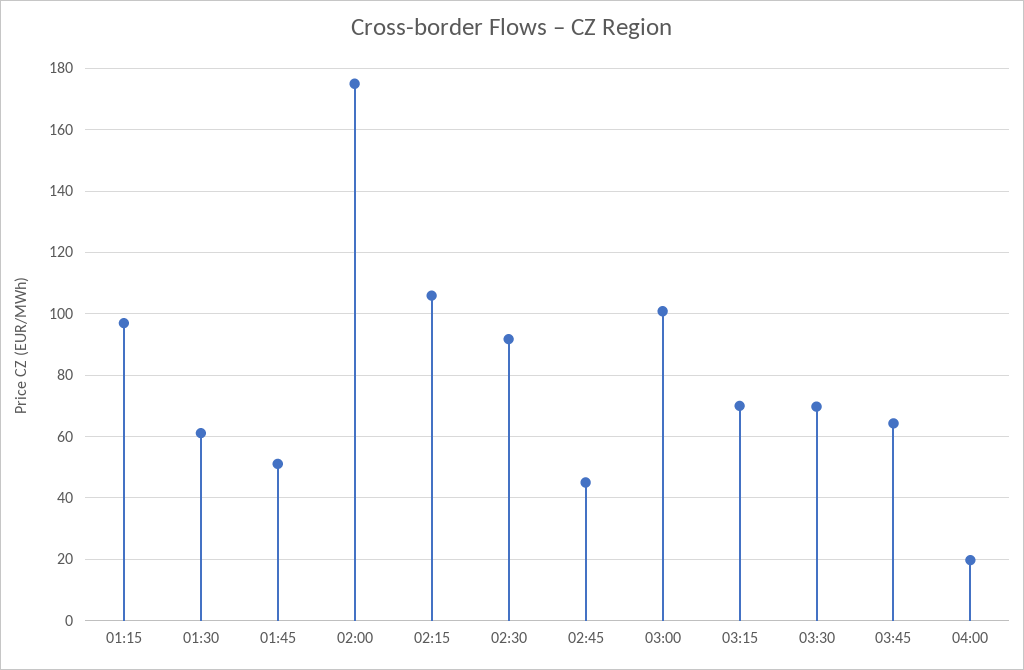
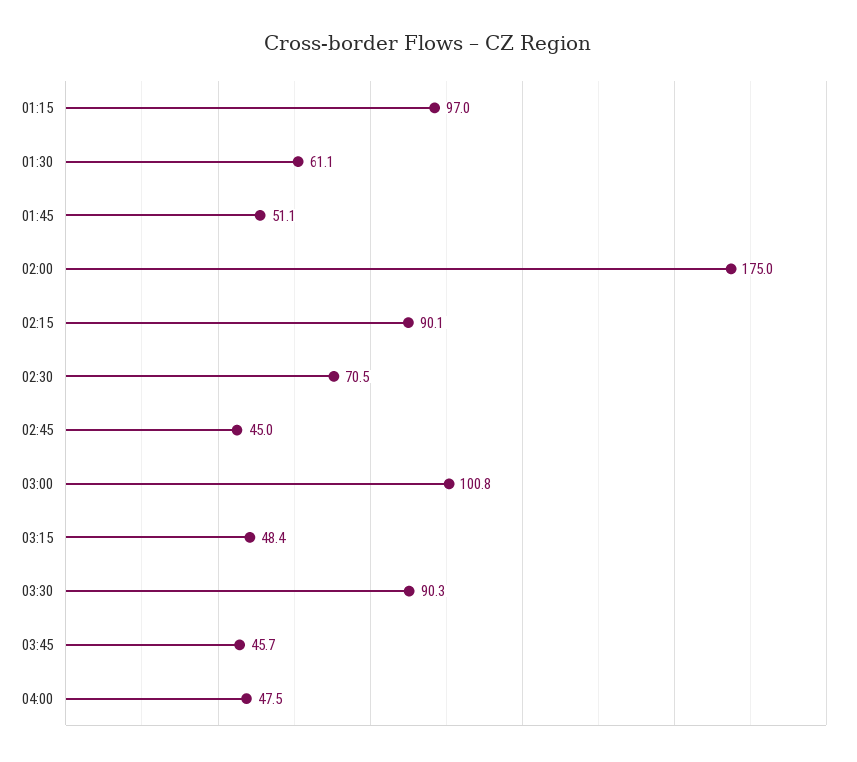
02:15: 106 -> 90.1
02:30: 92 -> 70.5
03:15: 70 -> 48.4
03:30: 70 -> 90.3
03:45: 64 -> 45.7
04:00: 20 -> 47.5

